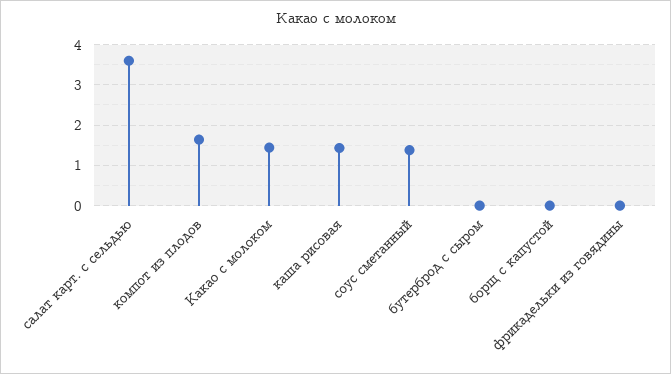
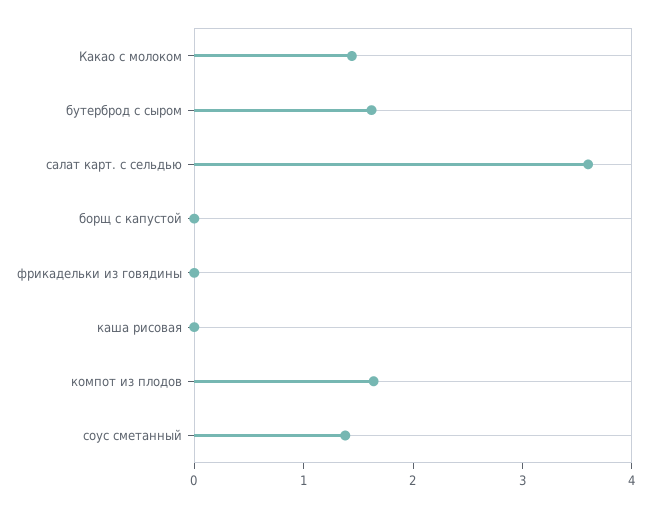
каша рисовая: 1.4 -> 0
бутерброд с сыром: 0 -> 1.6

